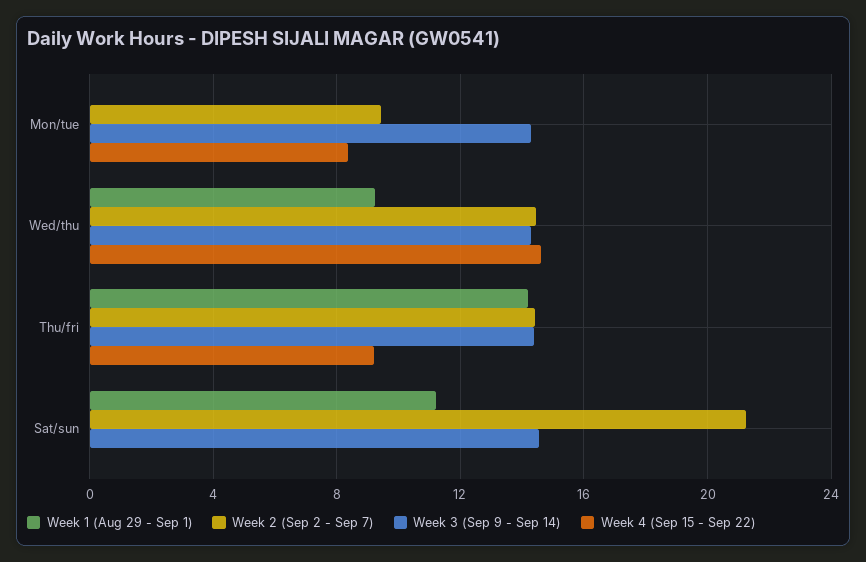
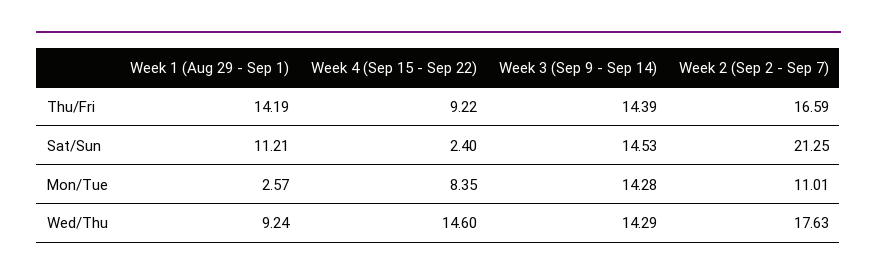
Week 1 (Aug 29 - Sep 1), Mon/tue: 0 -> 2.57
Week 2 (Sep 2 - Sep 7), Mon/tue: 9.5 -> 11.01
Week 2 (Sep 2 - Sep 7), Wed/thu: 14.5 -> 17.63
Week 2 (Sep 2 - Sep 7), Thu/fri: 14.5 -> 16.59
Week 4 (Sep 15 - Sep 22), Sat/sun: 0 -> 2.4

